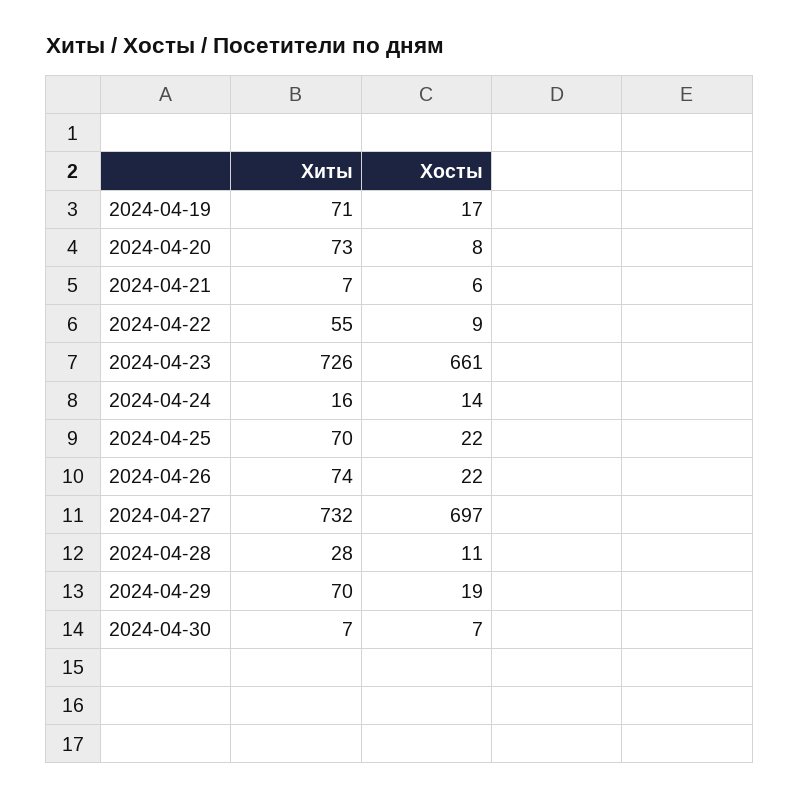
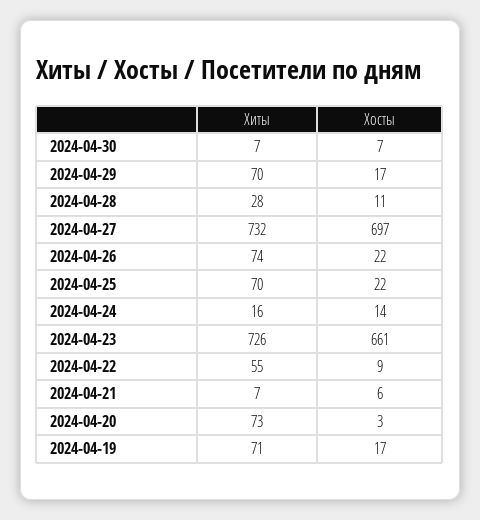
Хосты, 2024-04-20: 8 -> 3
Хосты, 2024-04-29: 19 -> 17

